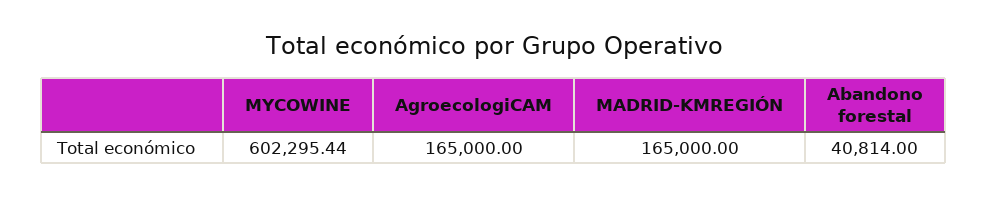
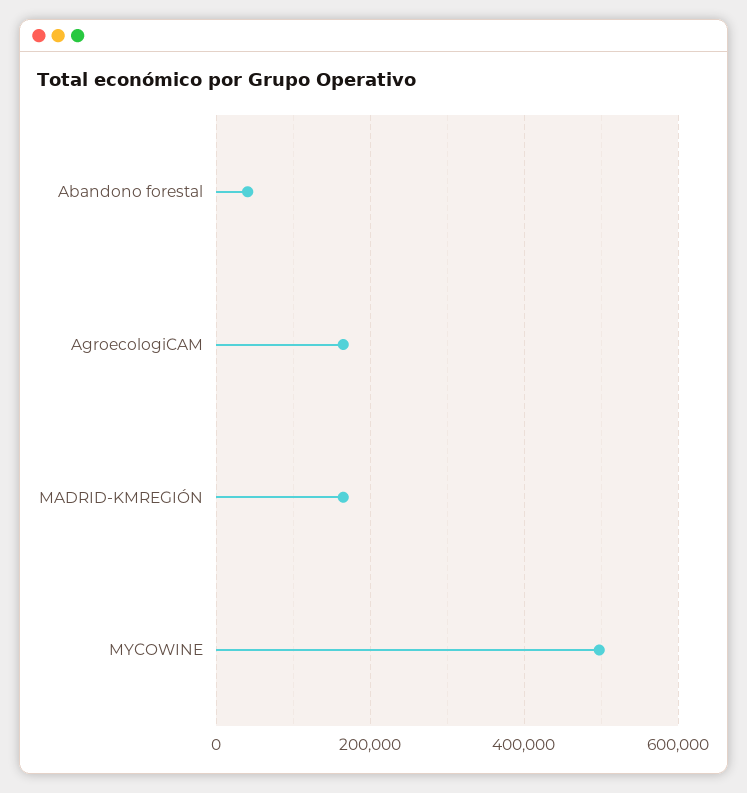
MYCOWINE: 602295.44 -> 500000

